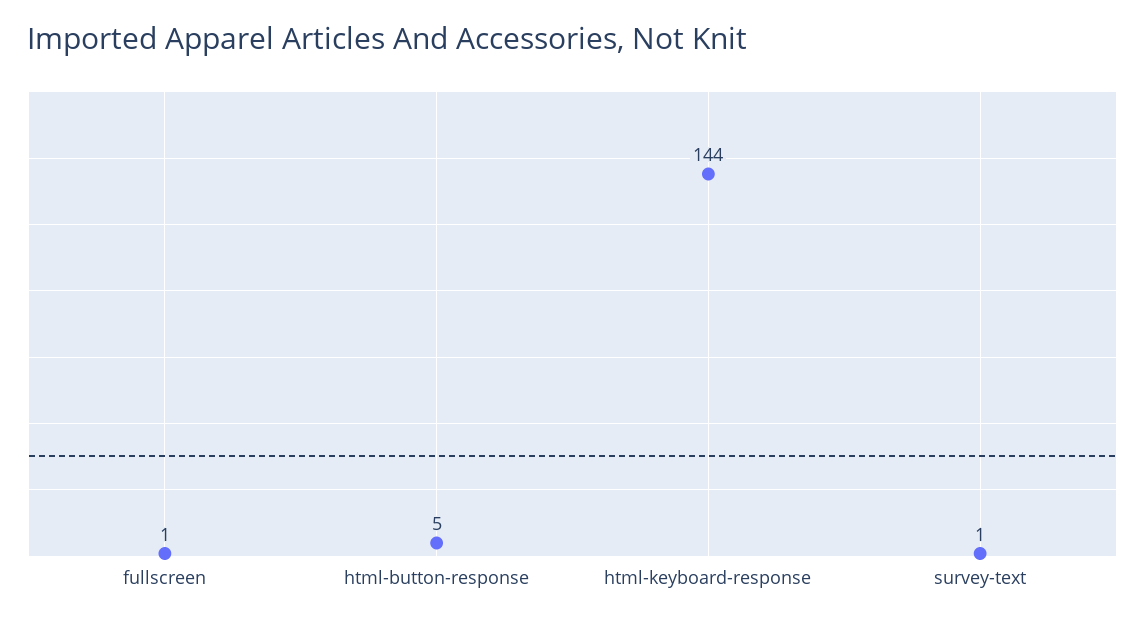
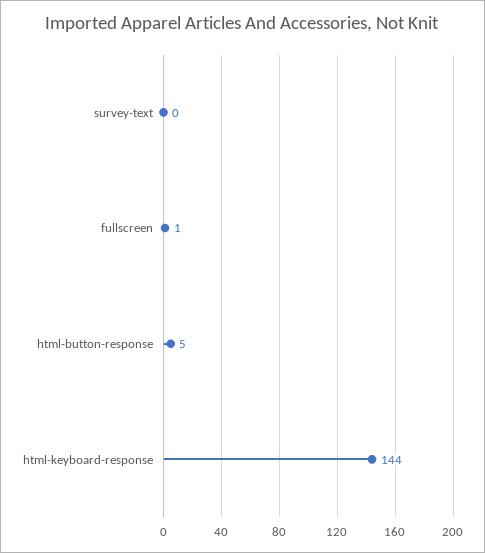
survey-text: 1 -> 0

